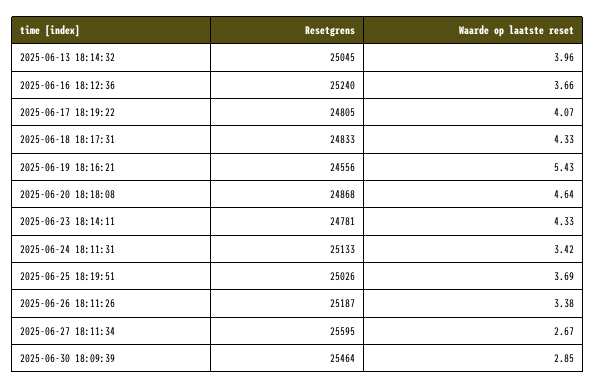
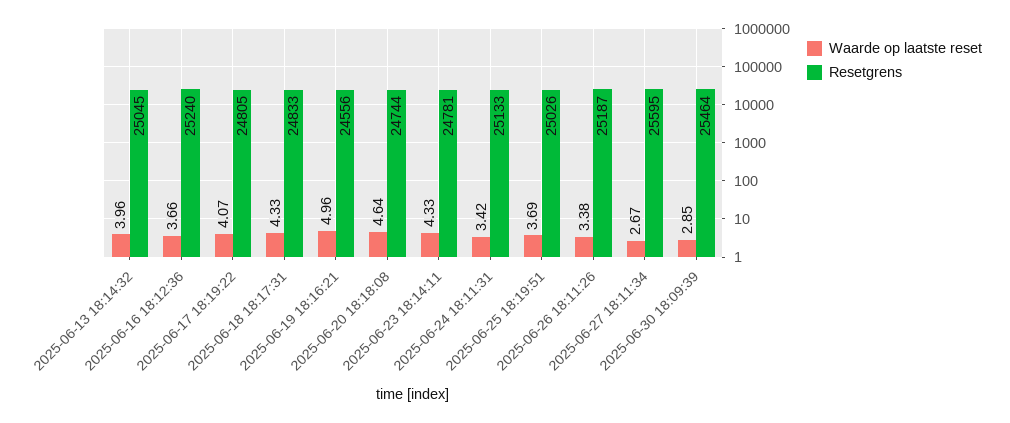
Waarde op laatste reset, 2025-06-19 18:16:21: 5.43 -> 4.96
Resetgrens, 2025-06-20 18:18:08: 24868 -> 24744

